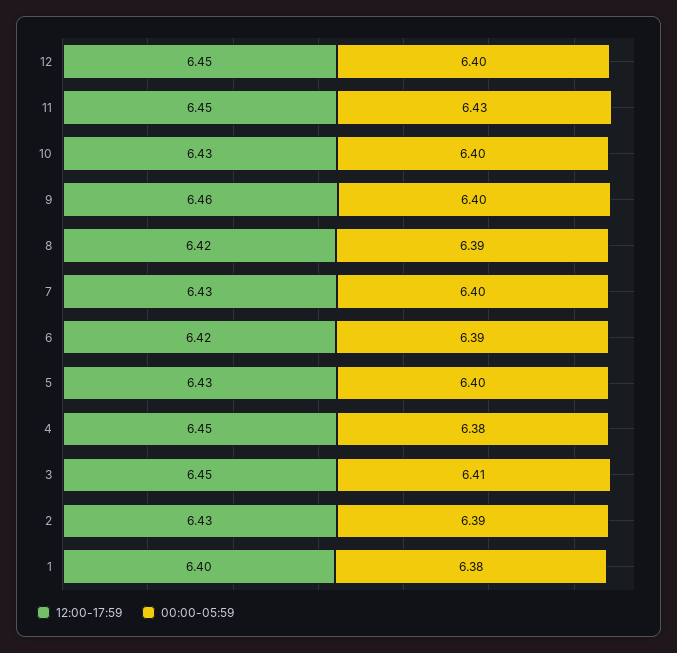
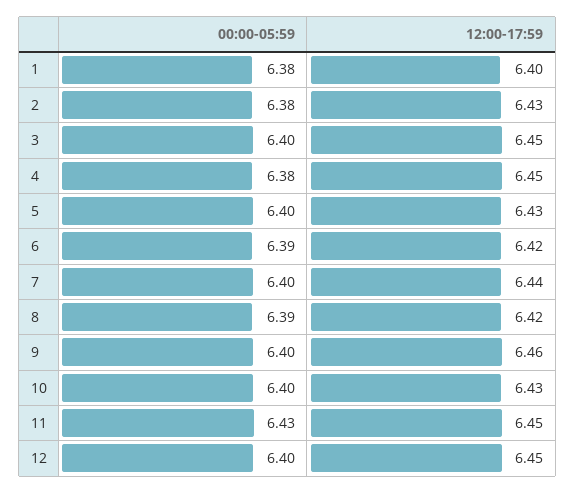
12:00-17:59, 7: 6.43 -> 6.44
00:00-05:59, 3: 6.41 -> 6.4
00:00-05:59, 2: 6.39 -> 6.38

